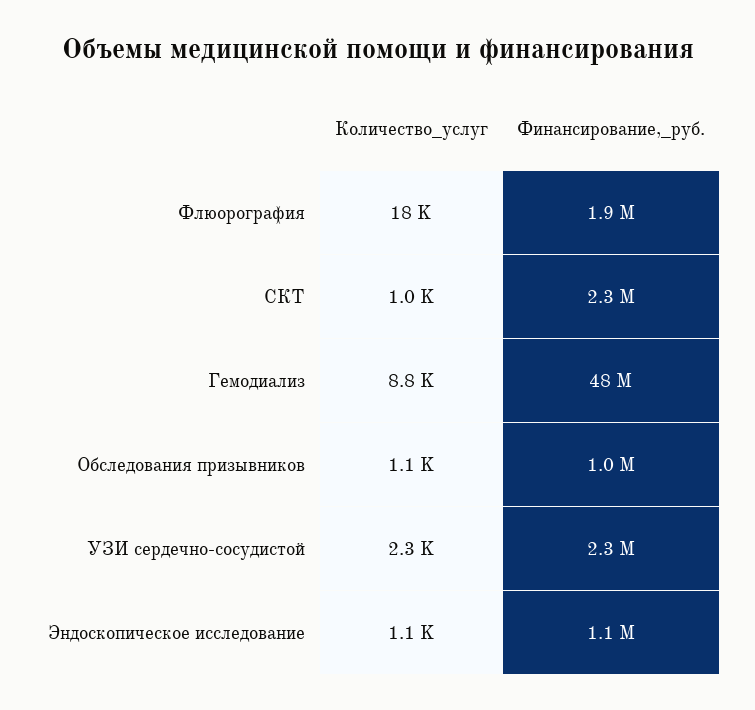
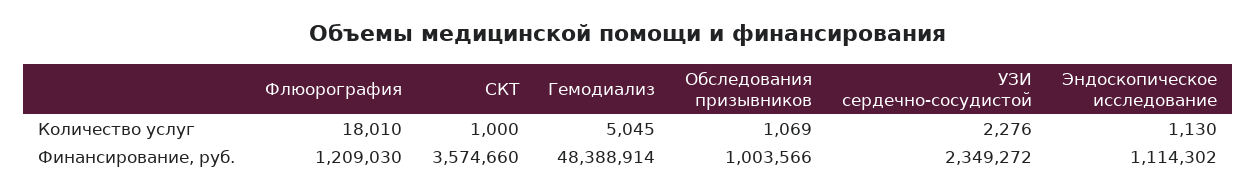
Финансирование,_руб., Флюорография: 1900000 -> 1209030
Финансирование,_руб., СКТ: 2300000 -> 3574660
Количество_услуг, Гемодиализ: 8800 -> 5045

